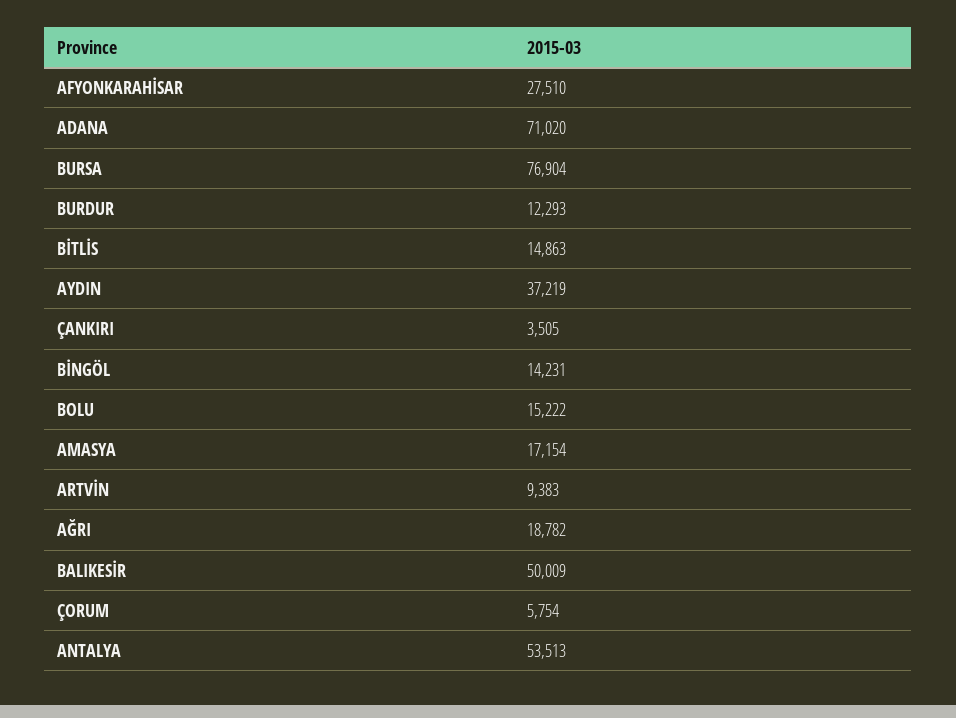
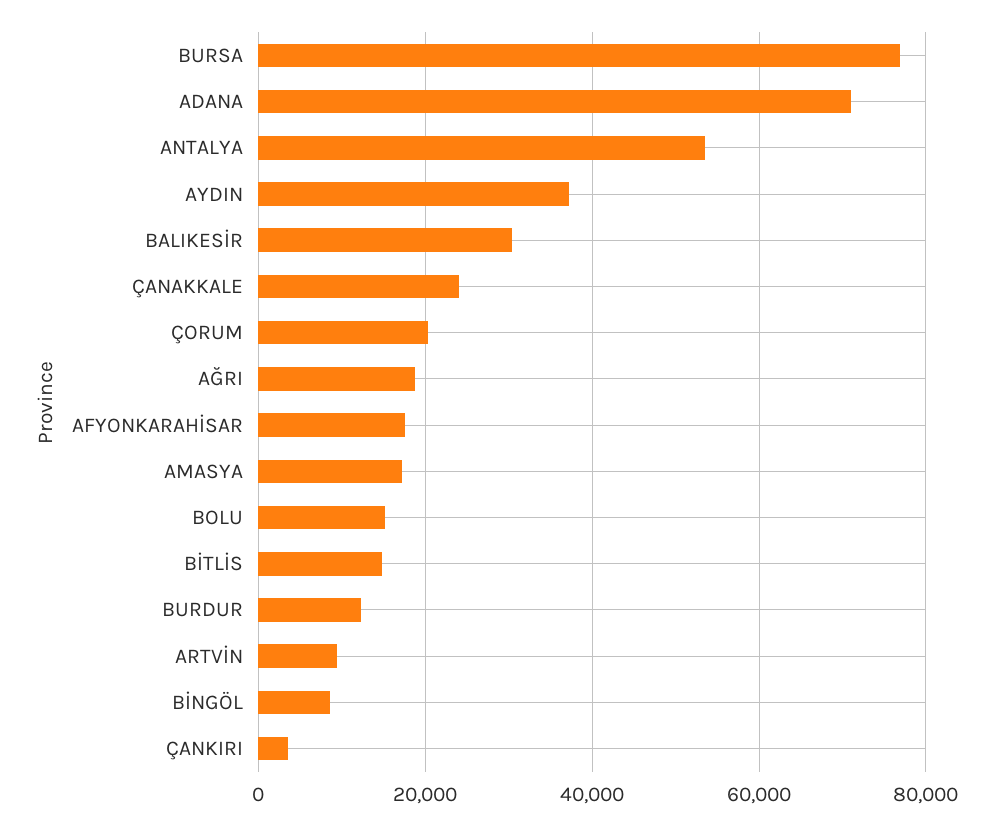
AFYONKARAHİSAR: 27510 -> 18000
BİNGÖL: 14231 -> 8000
BALIKESİR: 50009 -> 30000
ÇORUM: 5754 -> 20000
ÇANAKKALE: none -> 24000

